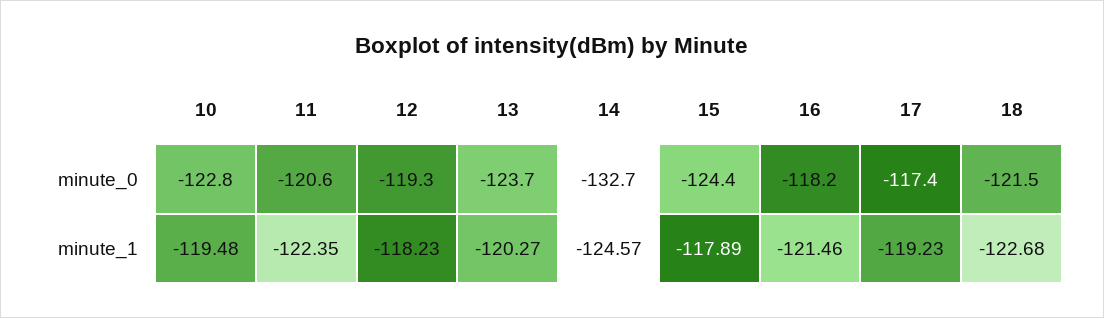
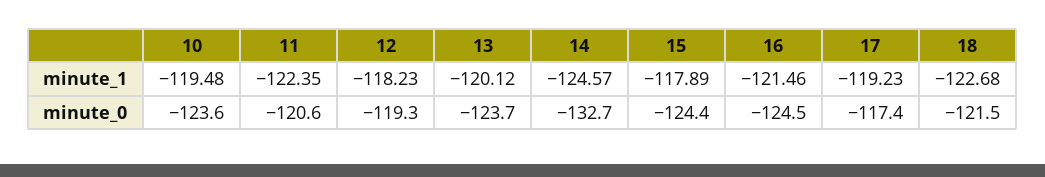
10, minute_0: -122.8 -> -123.6
16, minute_0: -118.2 -> -124.5
13, minute_1: -120.27 -> -120.12

